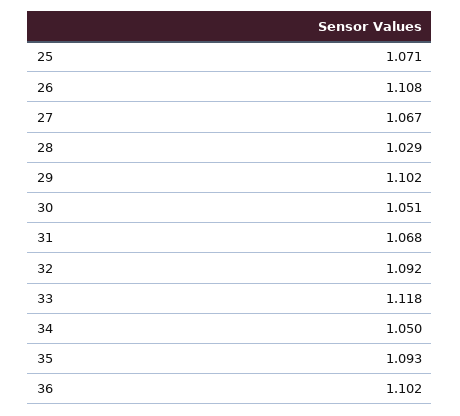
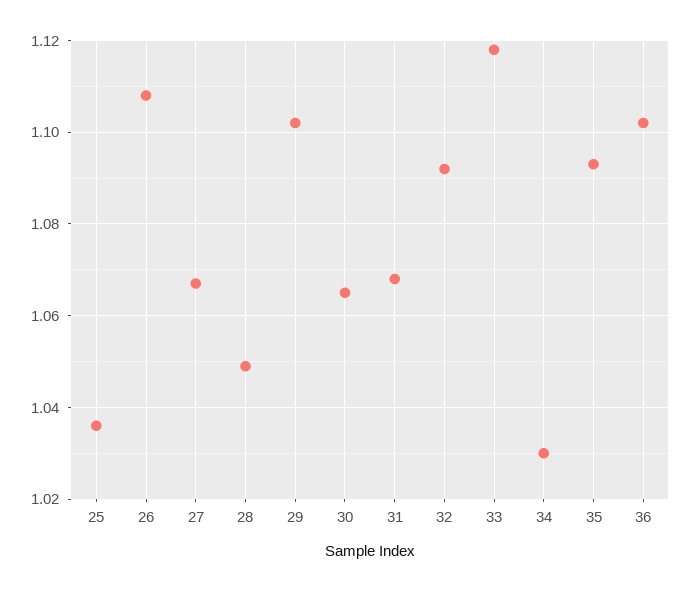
25: 1.071 -> 1.035
28: 1.029 -> 1.05
30: 1.051 -> 1.065
34: 1.05 -> 1.03

